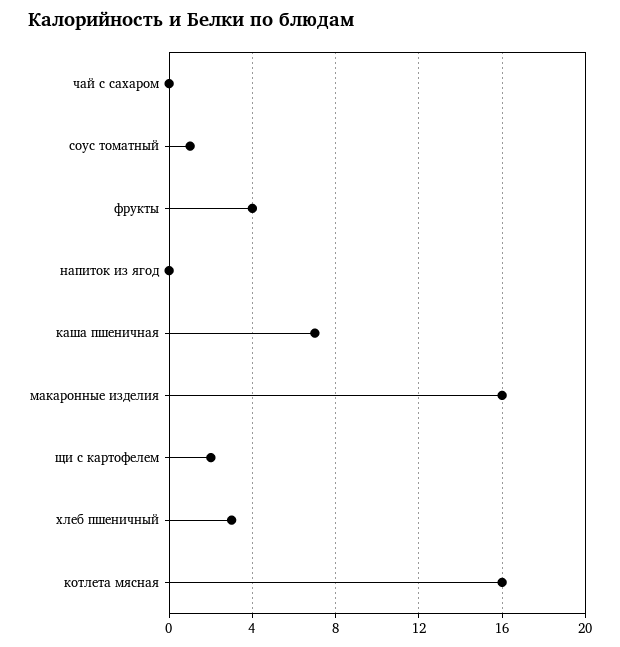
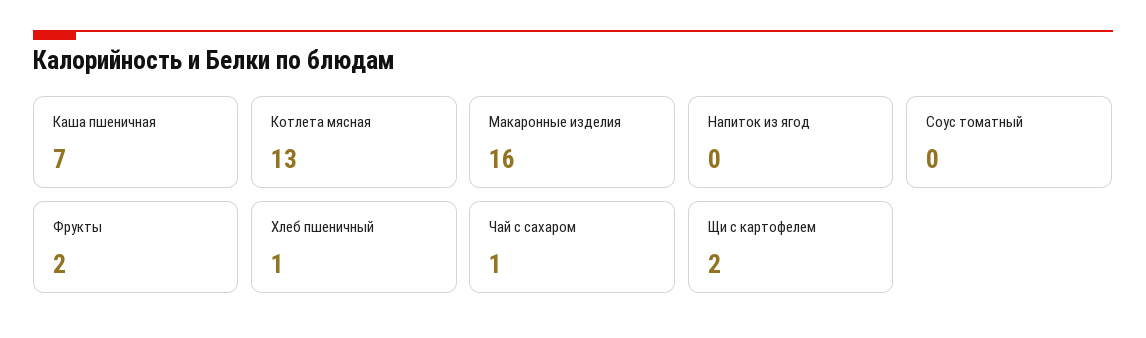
чай с сахаром: 0 -> 1
соус томатный: 1 -> 0
фрукты: 4 -> 2
хлеб пшеничный: 3 -> 1
котлета мясная: 16 -> 13

